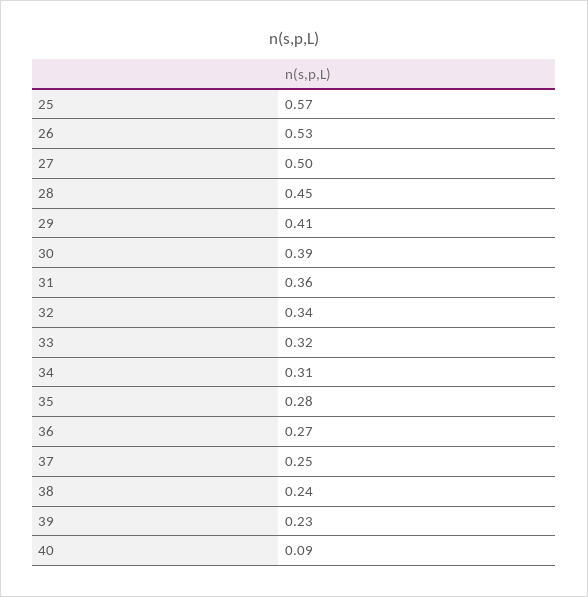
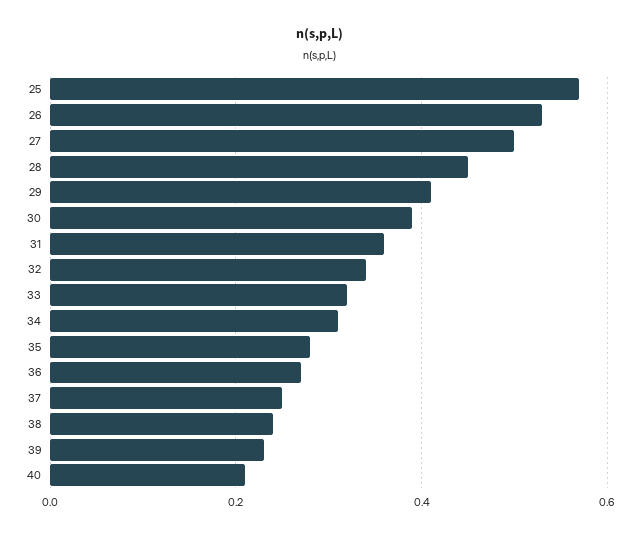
40: 0.09 -> 0.2

